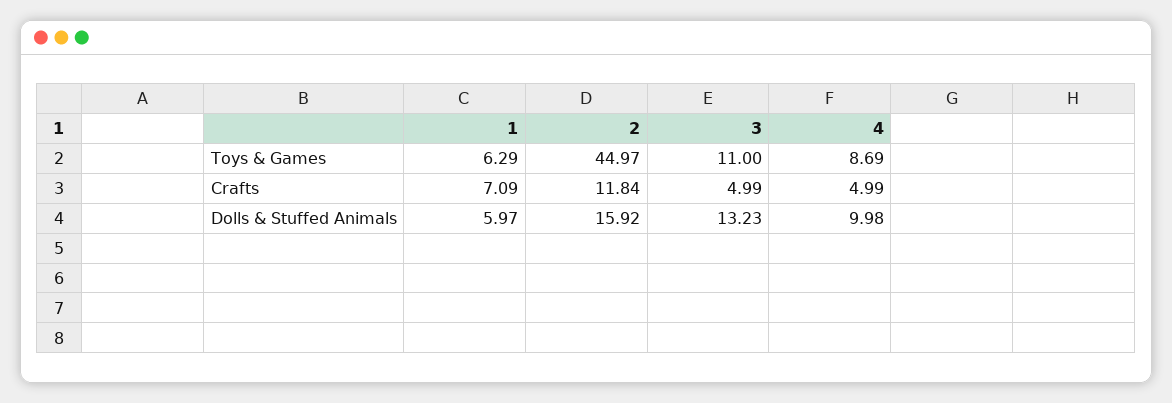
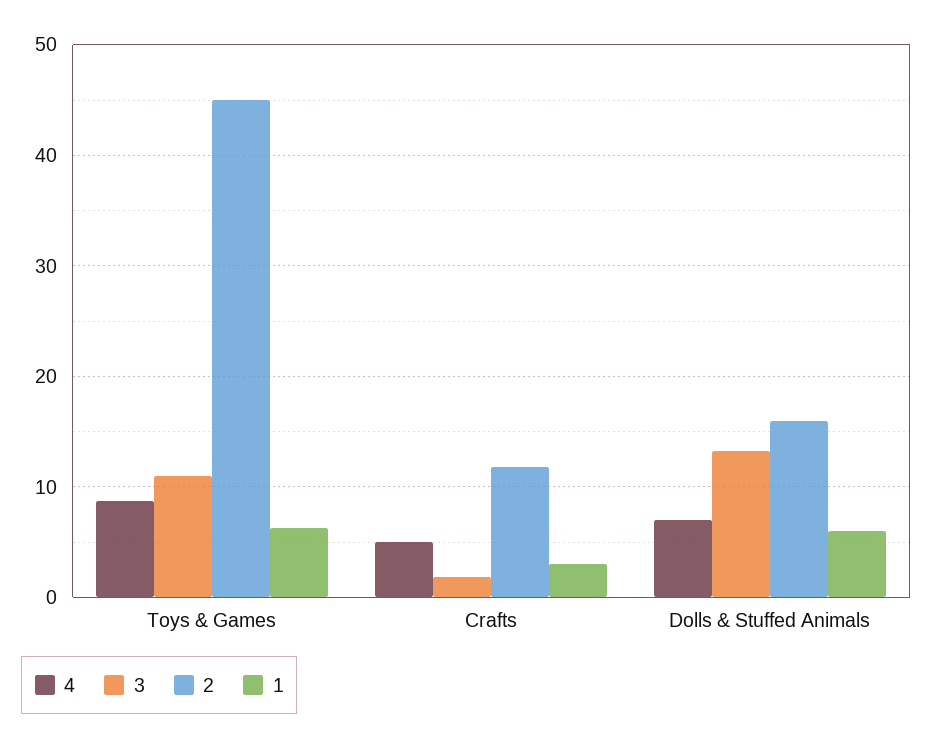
1, Crafts: 7.09 -> 3
3, Crafts: 4.99 -> 2
4, Dolls & Stuffed Animals: 9.98 -> 7

